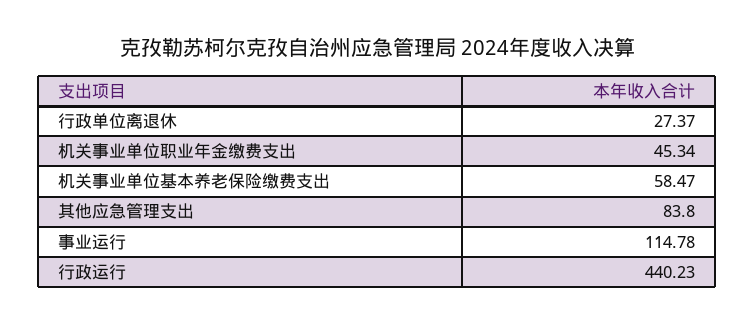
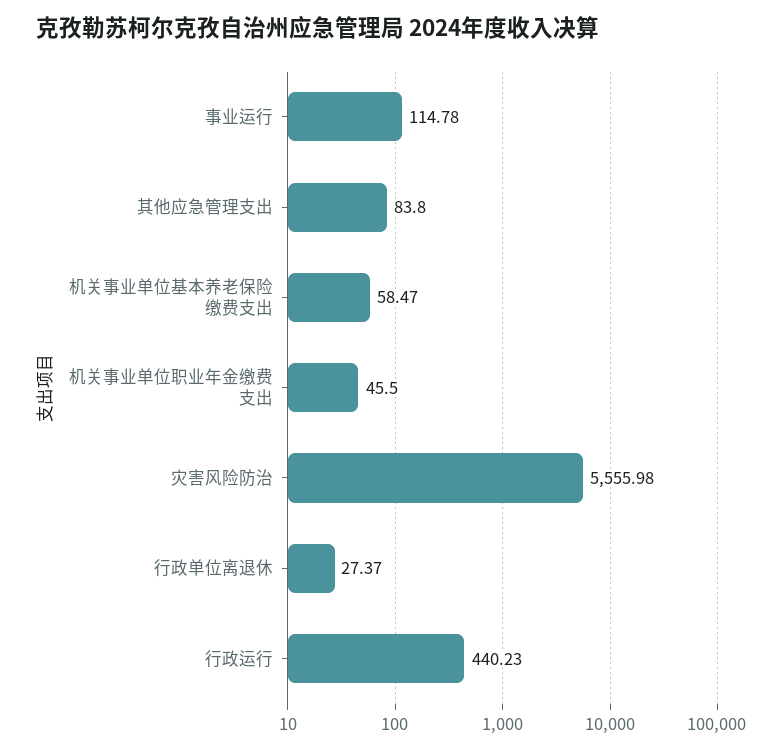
机关事业单位职业年金缴费支出: 45.34 -> 45.5
灾害风险防治: none -> 5555.98

